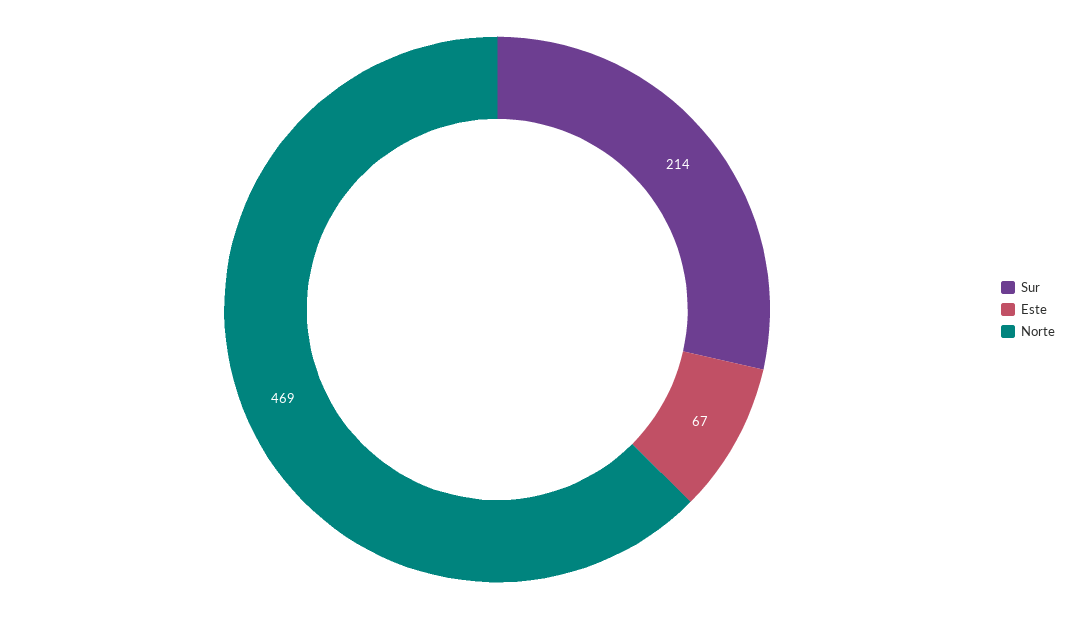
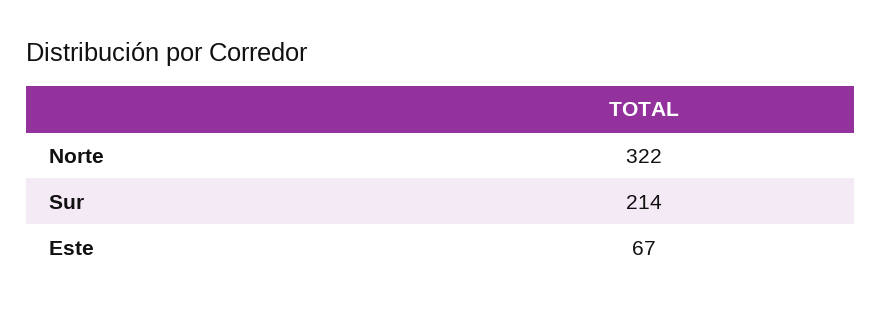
Norte: 469 -> 322

